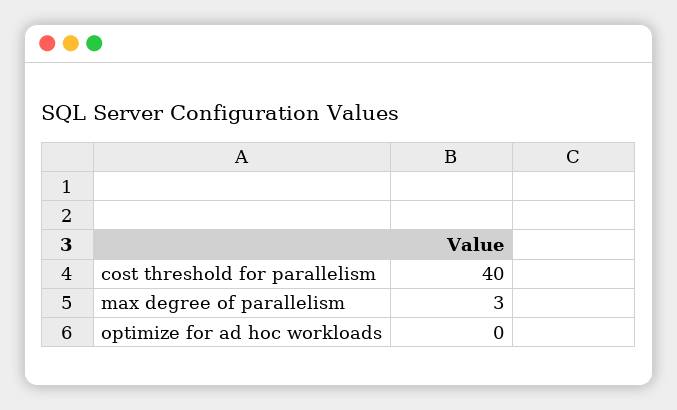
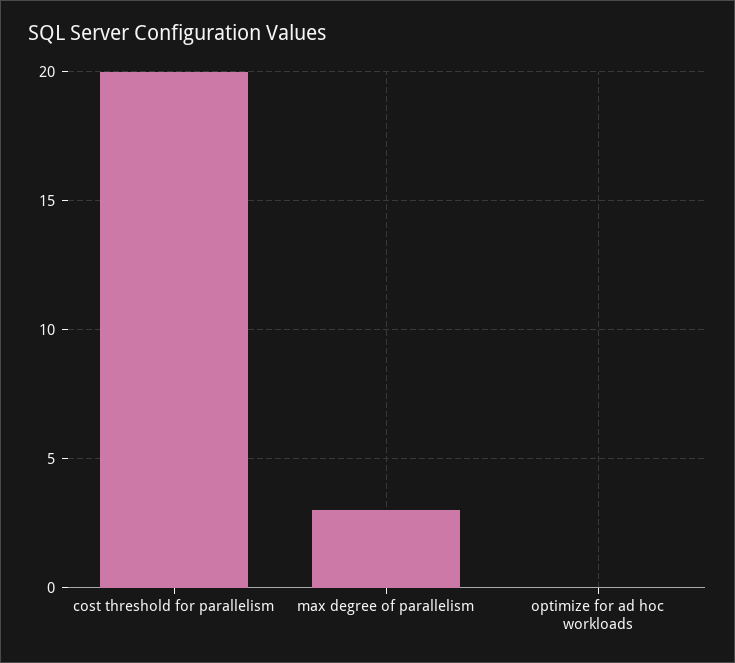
cost threshold for parallelism: 40 -> 20

